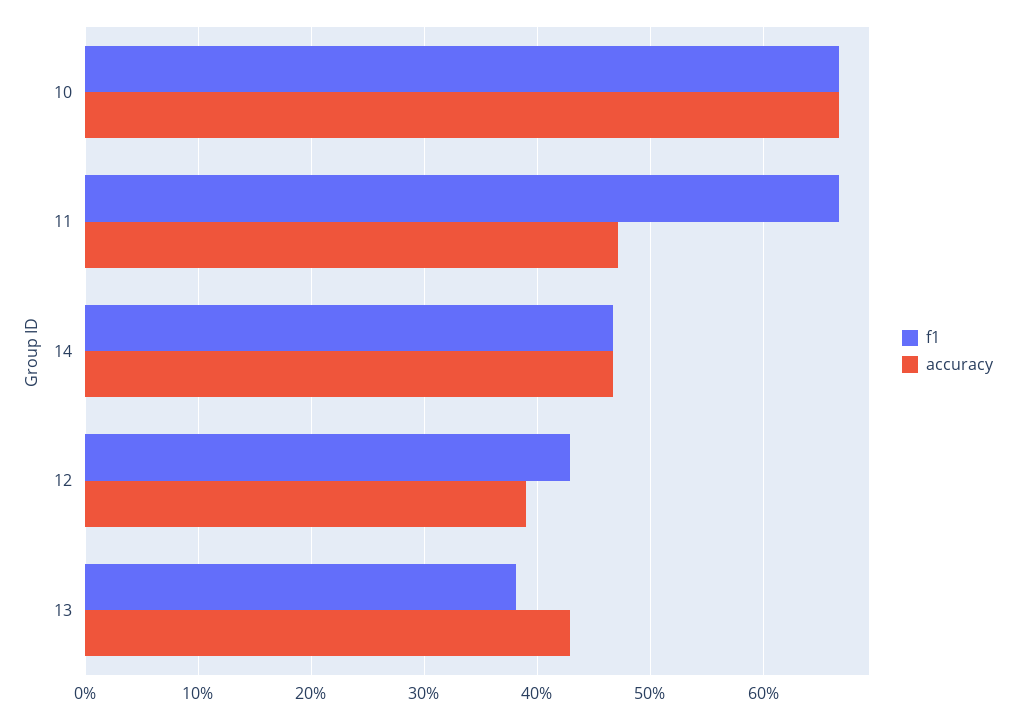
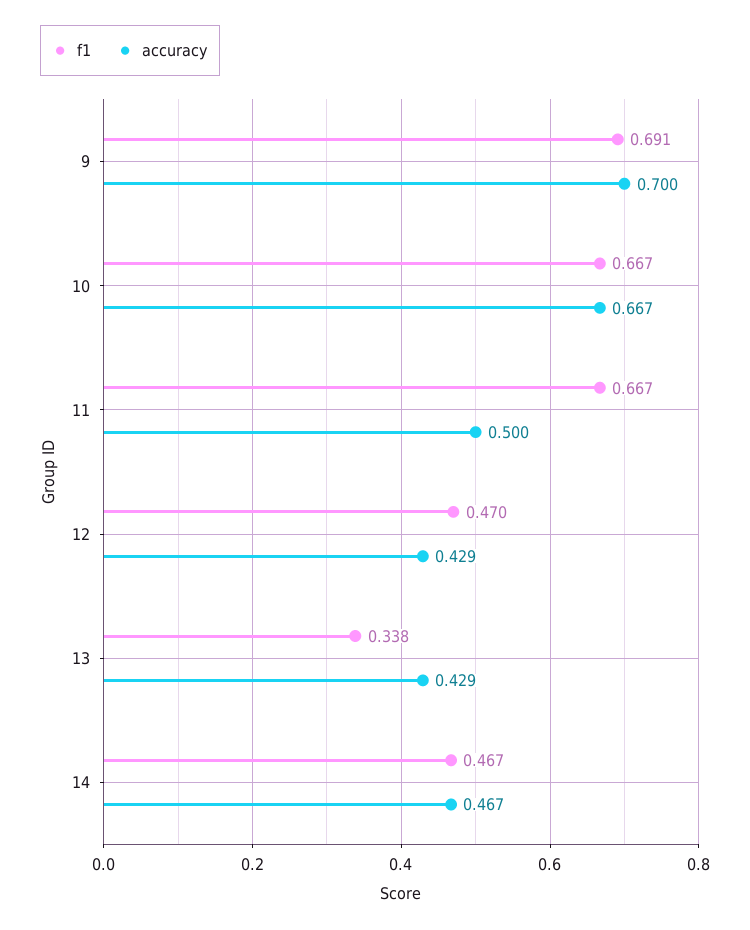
accuracy, 11: 0.47 -> 0.5
f1, 12: 0.43 -> 0.47
accuracy, 12: 0.39 -> 0.429
f1, 13: 0.38 -> 0.338
f1, 9: none -> 0.691
accuracy, 9: none -> 0.7

